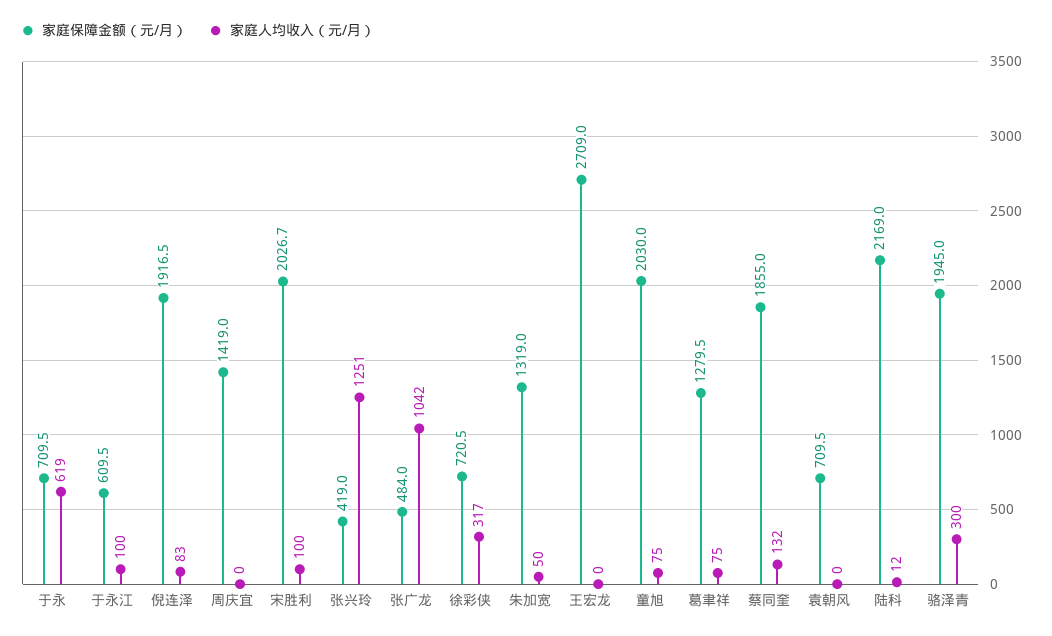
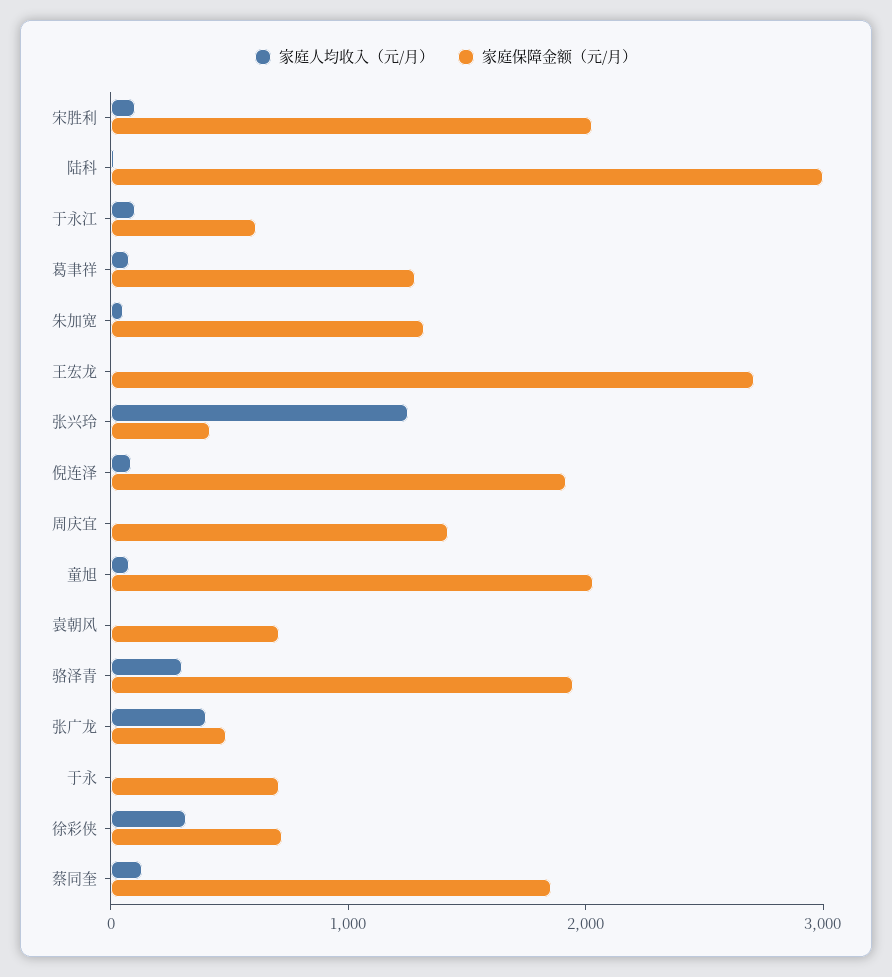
家庭人均收入（元/月）, 于永: 619 -> 0
家庭人均收入（元/月）, 张广龙: 1042 -> 400
家庭保障金额（元/月）, 陆科: 2169 -> 3000

